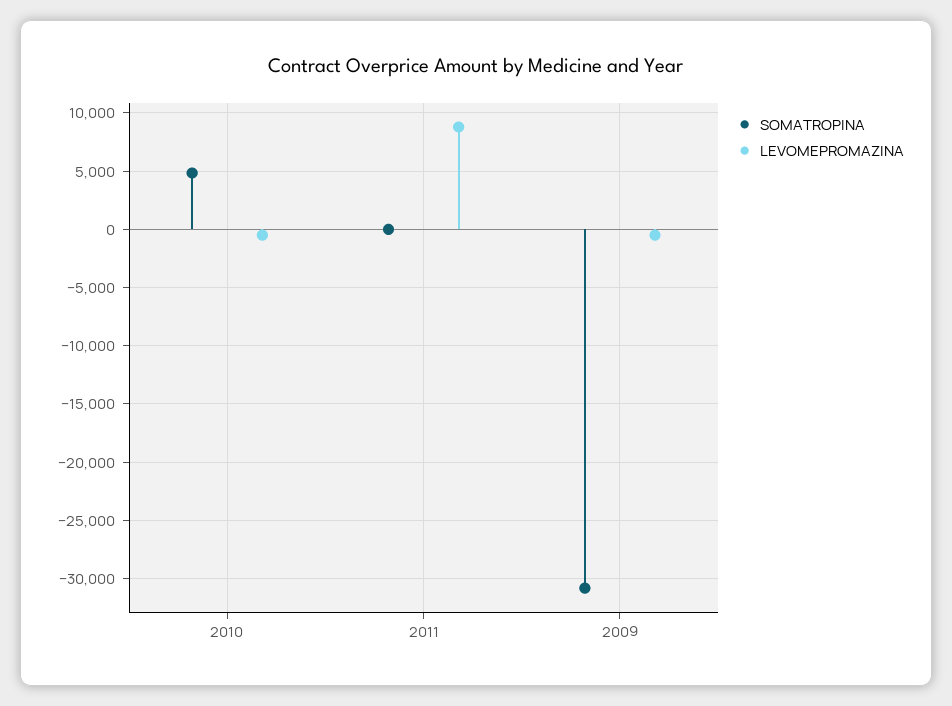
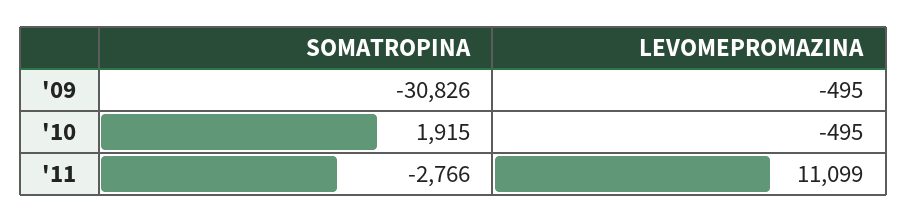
SOMATROPINA, 2010: 5000 -> 1915
SOMATROPINA, 2011: 0 -> -2766
LEVOMEPROMAZINA, 2011: 9000 -> 11099

